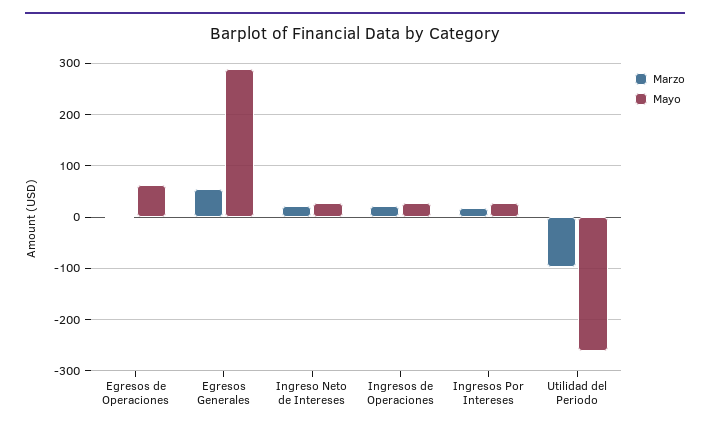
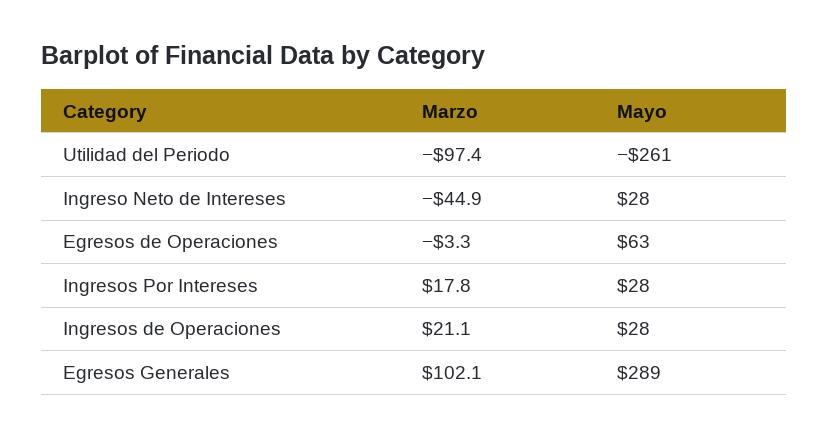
Marzo, Egresos Generales: 60 -> 102.1
Marzo, Ingreso Neto de Intereses: 20 -> -44.9

